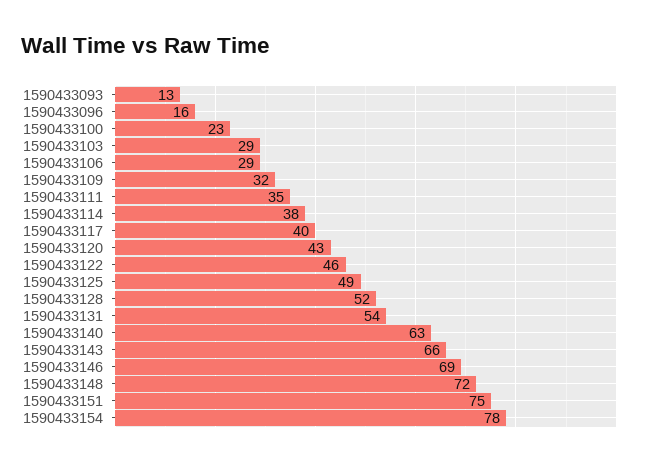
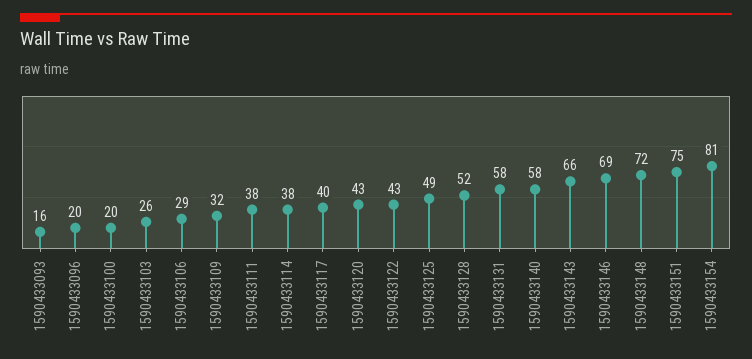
1590433093: 13 -> 16
1590433096: 16 -> 20
1590433100: 23 -> 20
1590433103: 29 -> 26
1590433111: 35 -> 38
1590433122: 46 -> 43
1590433131: 54 -> 58
1590433140: 63 -> 58
1590433154: 78 -> 81

